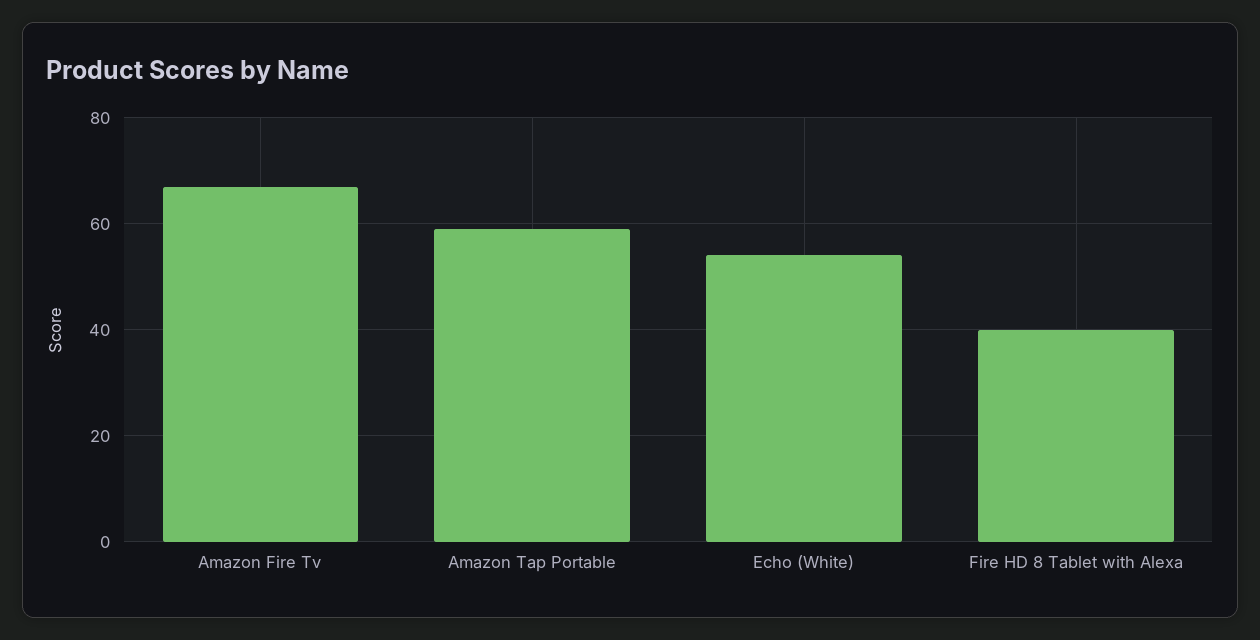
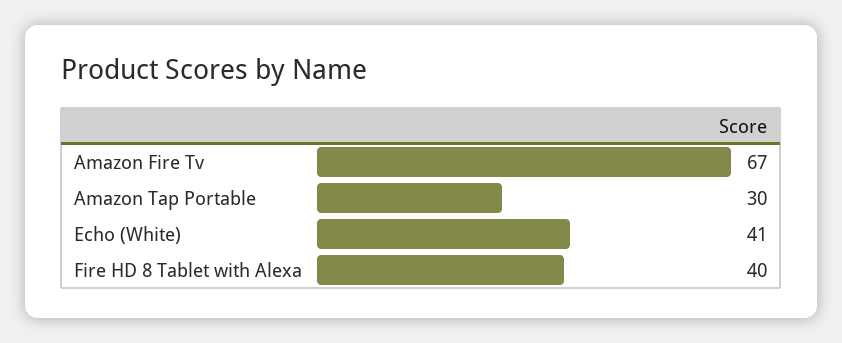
Amazon Tap Portable: 60 -> 30
Echo (White): 55 -> 41

